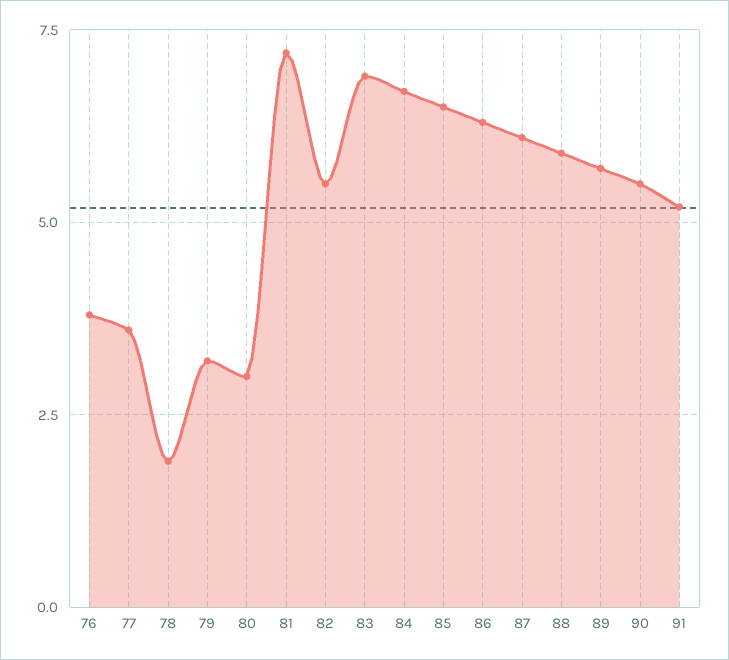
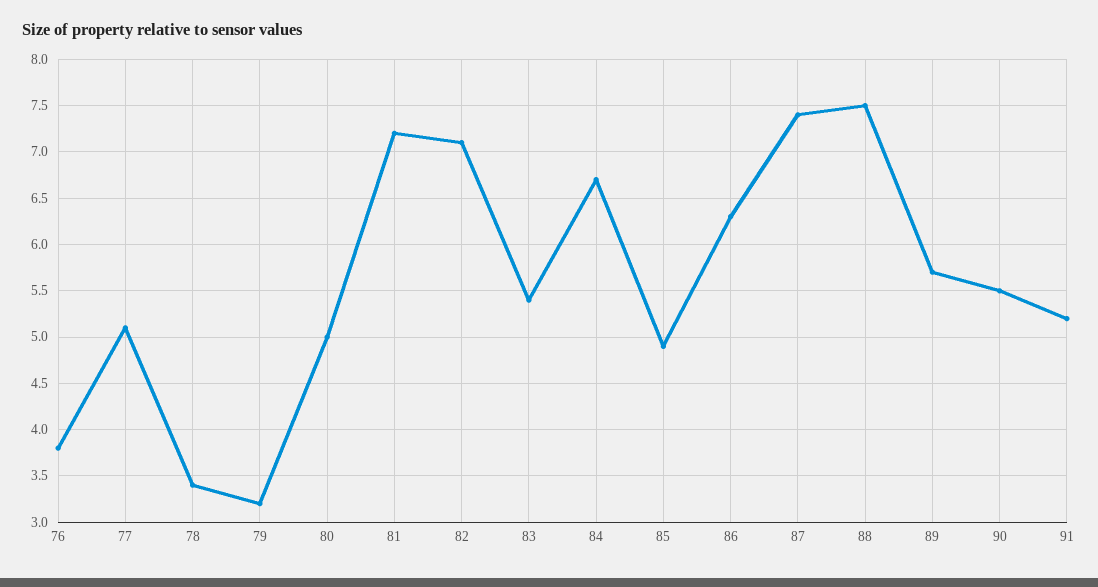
77: 3.5 -> 5.1
78: 2 -> 3.4
80: 3 -> 5
82: 5.5 -> 7.1
83: 7 -> 5.4
85: 6.5 -> 4.9
87: 6 -> 7.4
88: 6 -> 7.5

